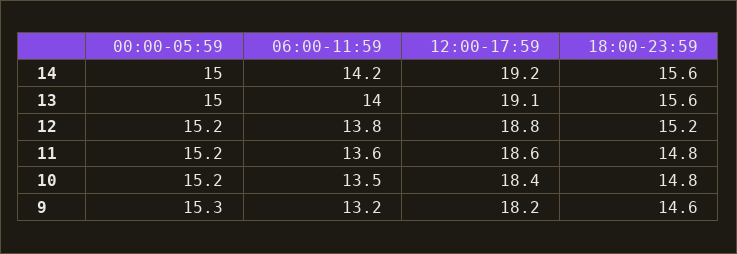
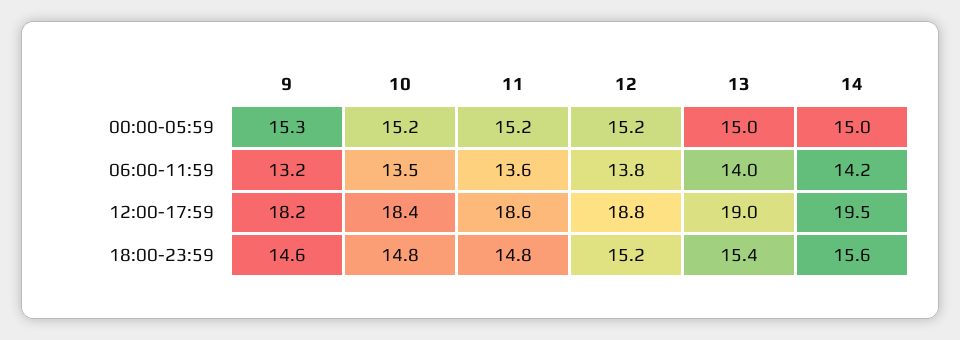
12:00-17:59, 14: 19.2 -> 19.5
12:00-17:59, 13: 19.1 -> 19
18:00-23:59, 13: 15.6 -> 15.4

